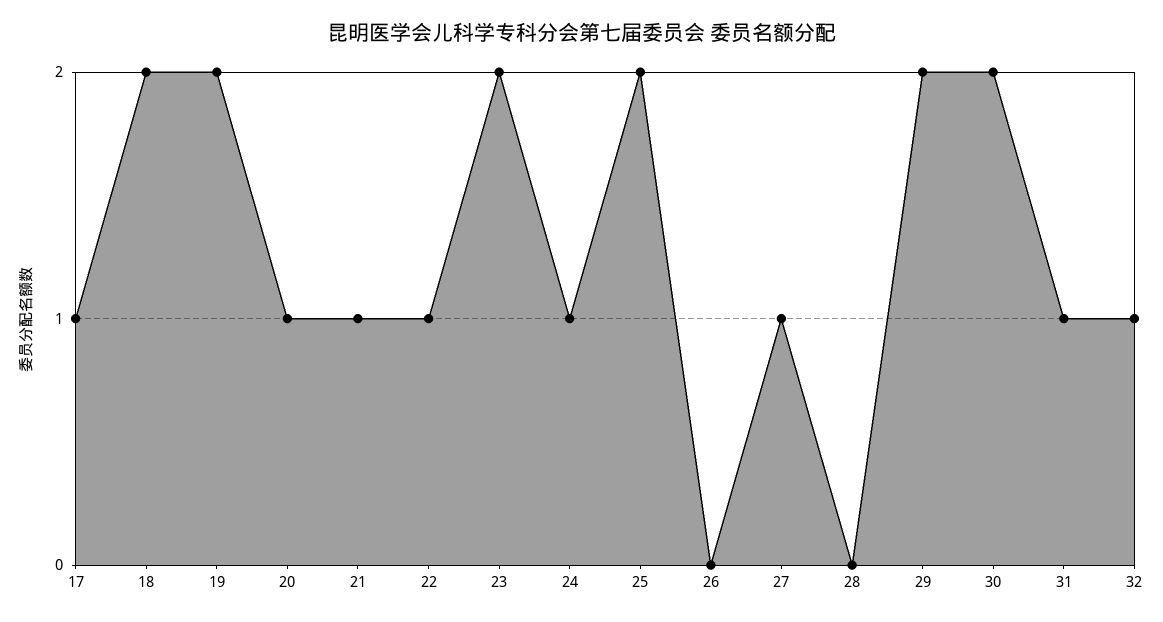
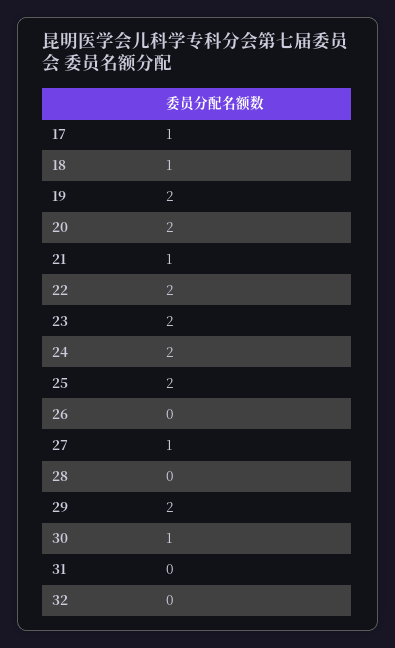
18: 2 -> 1
20: 1 -> 2
22: 1 -> 2
24: 1 -> 2
30: 2 -> 1
31: 1 -> 0
32: 1 -> 0

